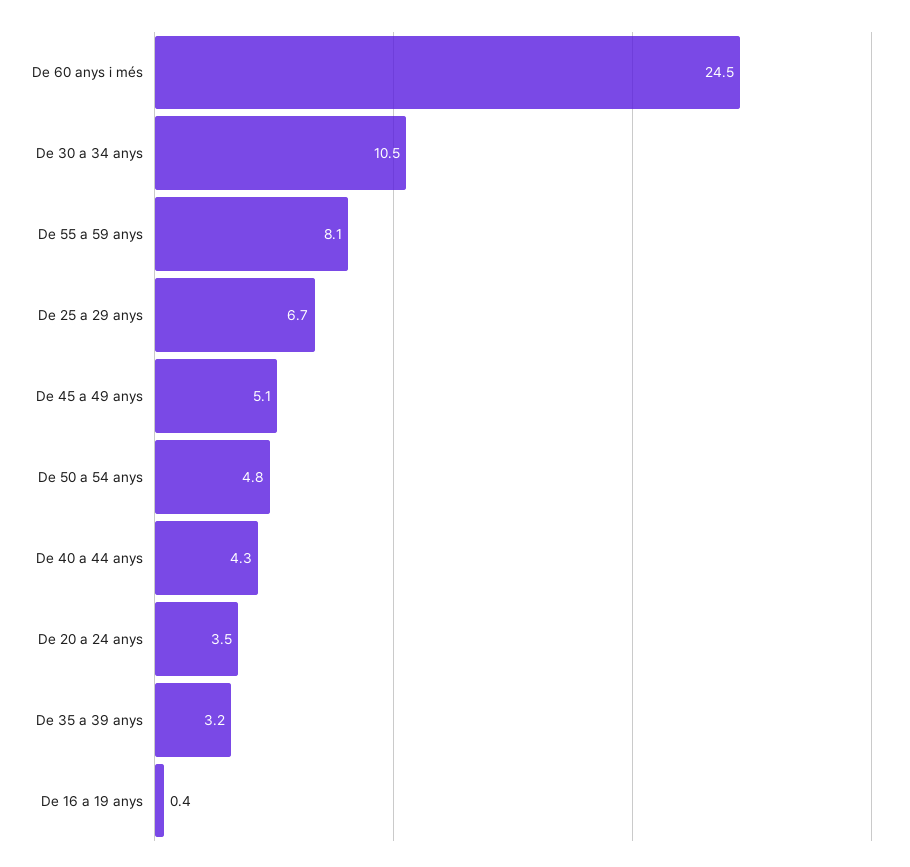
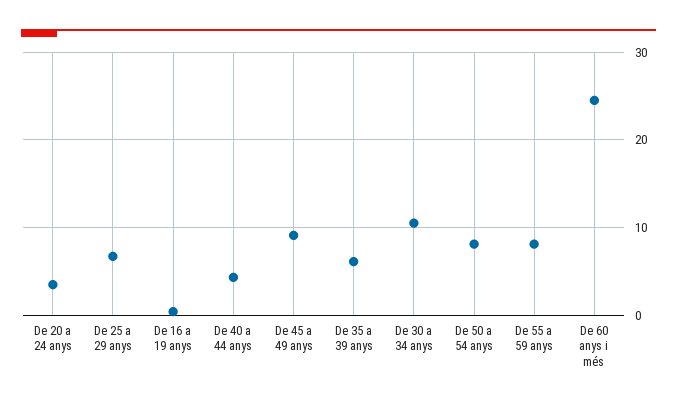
De 45 a 49 anys: 5.1 -> 9
De 50 a 54 anys: 4.8 -> 8
De 35 a 39 anys: 3.2 -> 6

